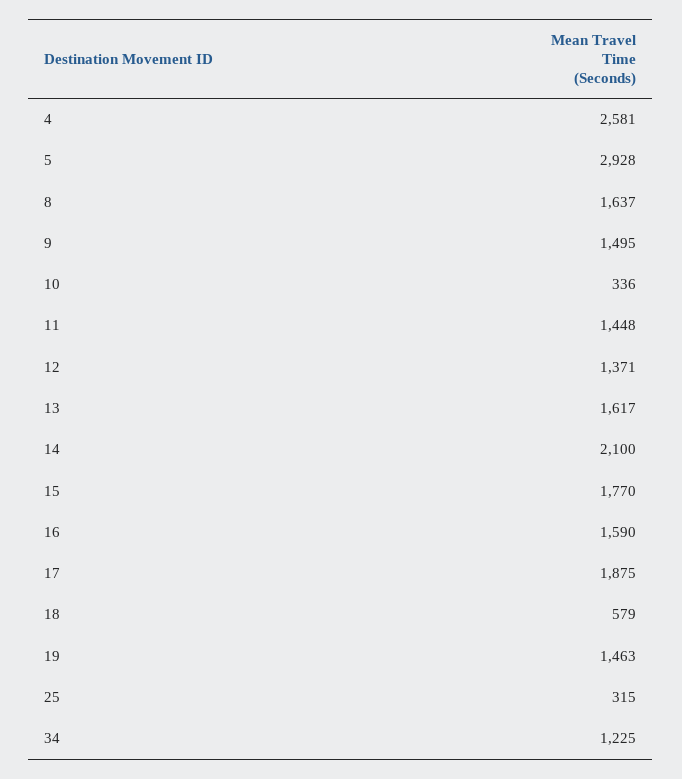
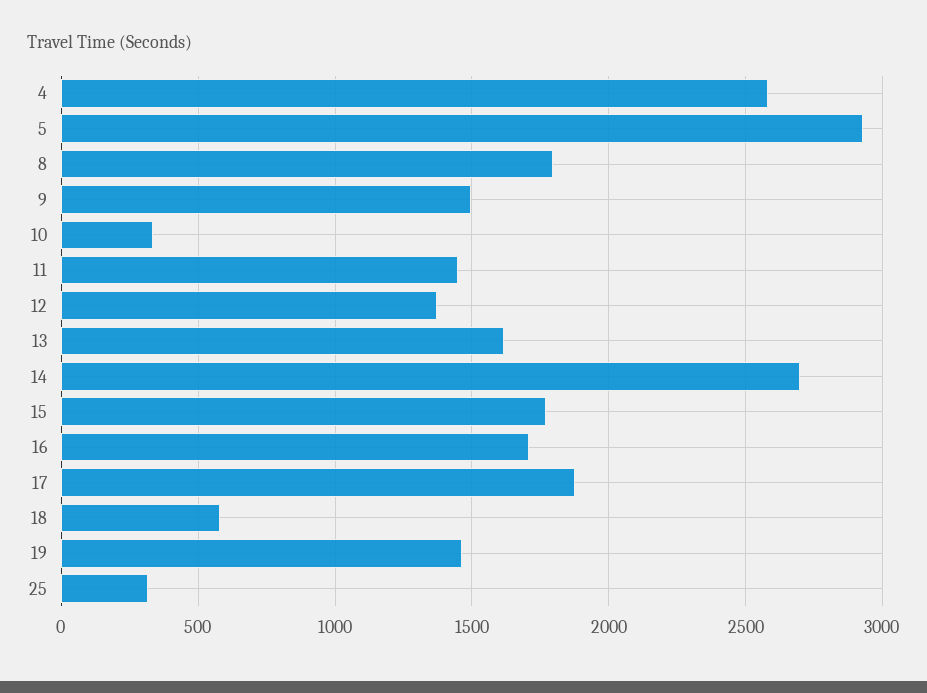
8: 1637 -> 1800
14: 2100 -> 2700
16: 1590 -> 1700
34: 1225 -> none

